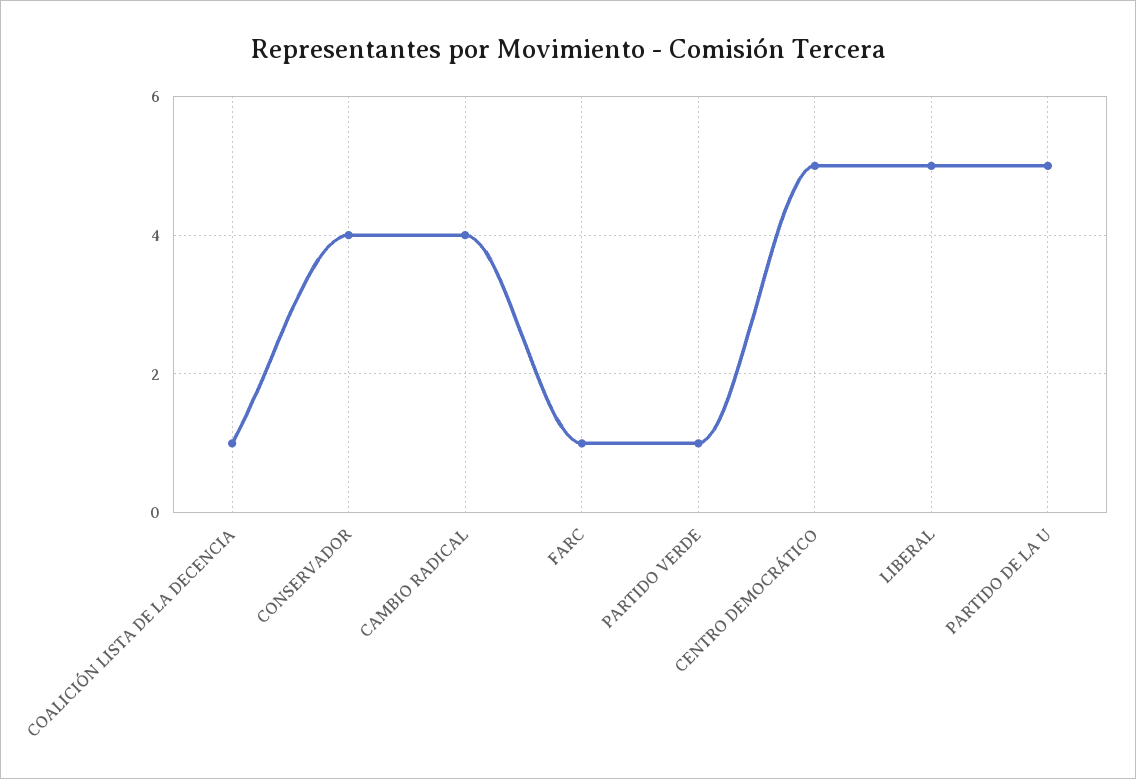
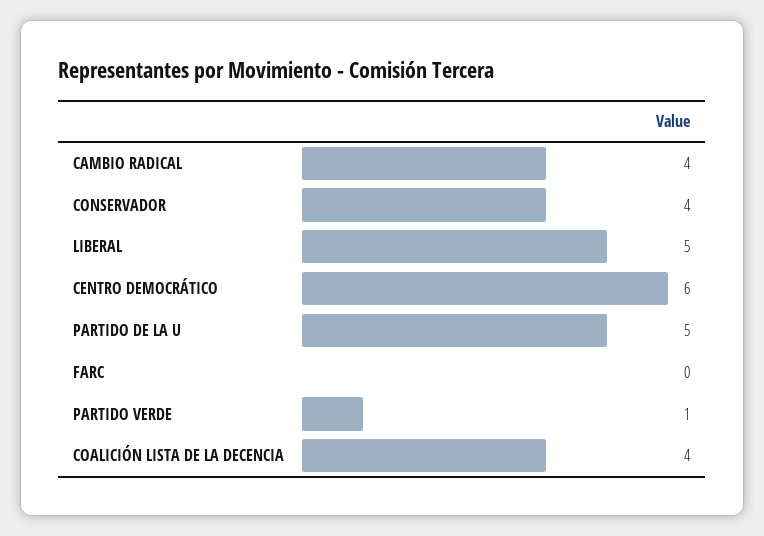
COALICIÓN LISTA DE LA DECENCIA: 1 -> 4
FARC: 1 -> 0
CENTRO DEMOCRÁTICO: 5 -> 6

